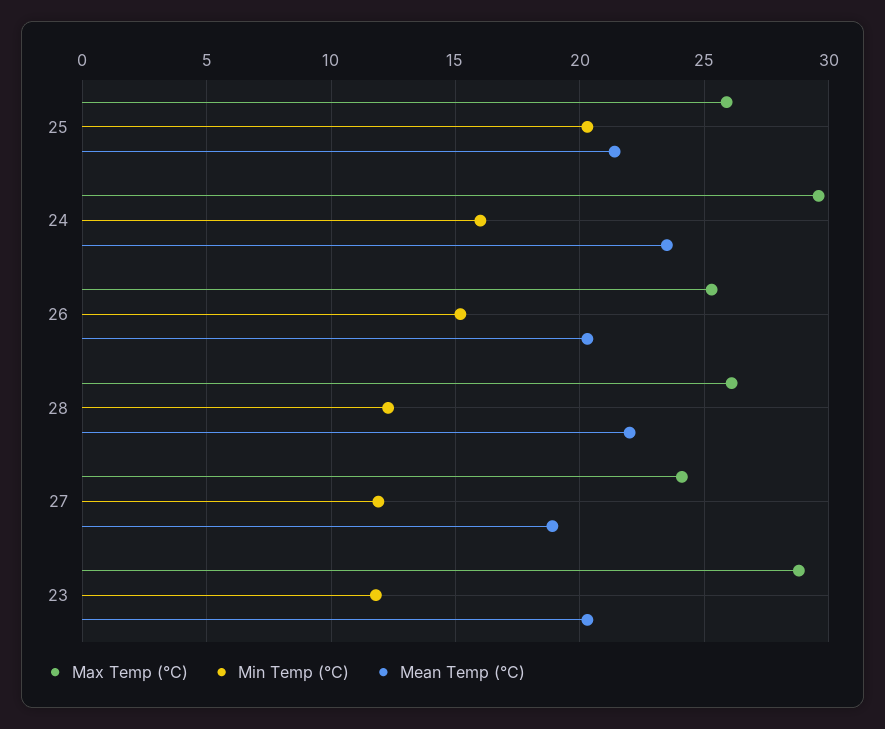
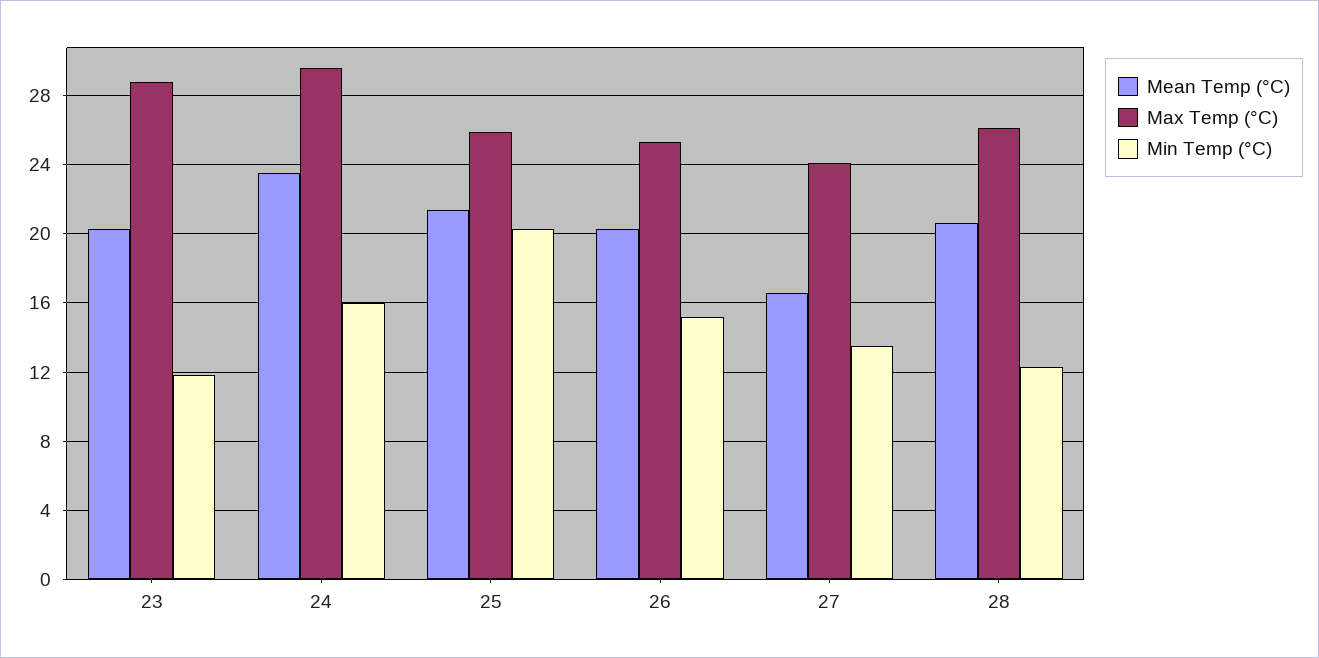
Mean Temp (°C), 28: 22 -> 20.5
Min Temp (°C), 27: 12 -> 13.5
Mean Temp (°C), 27: 19 -> 16.5

